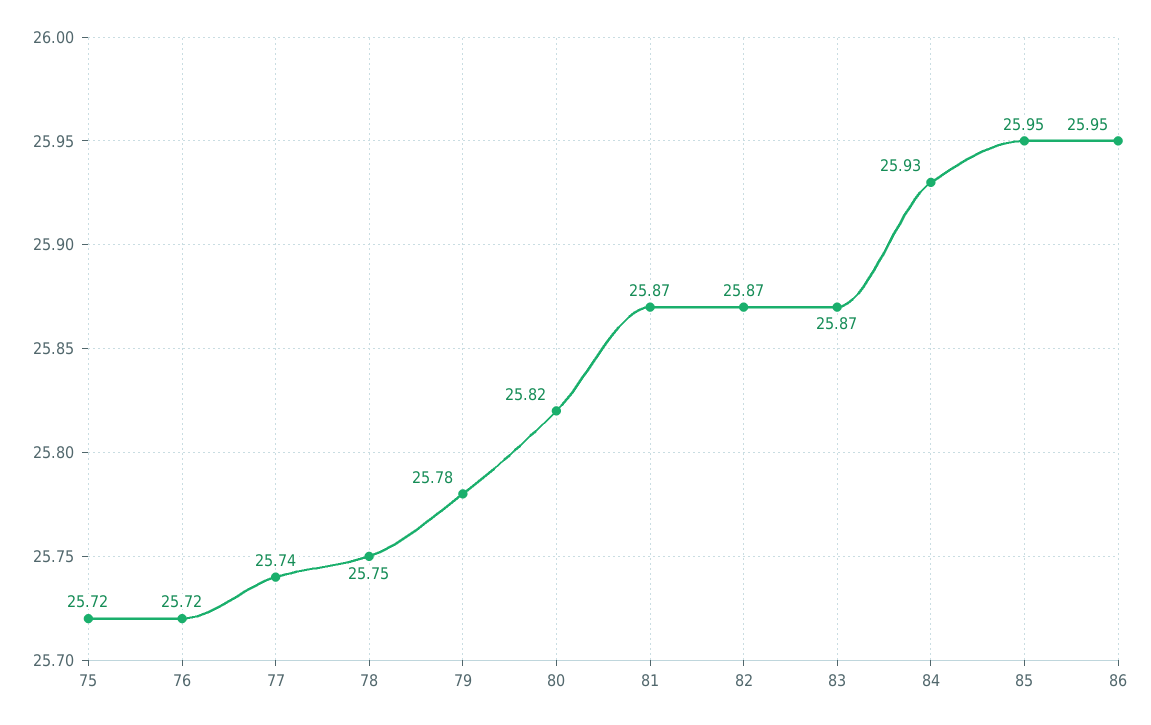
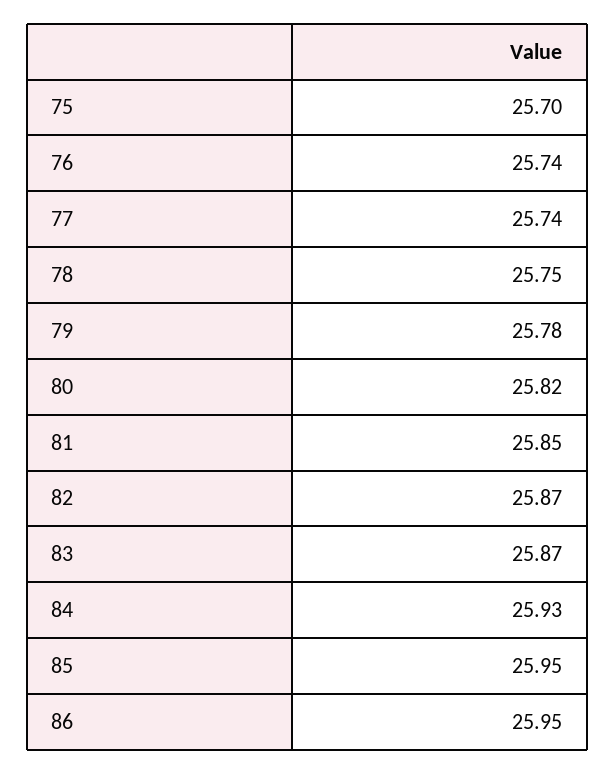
75: 25.72 -> 25.7
76: 25.72 -> 25.74
81: 25.87 -> 25.85

